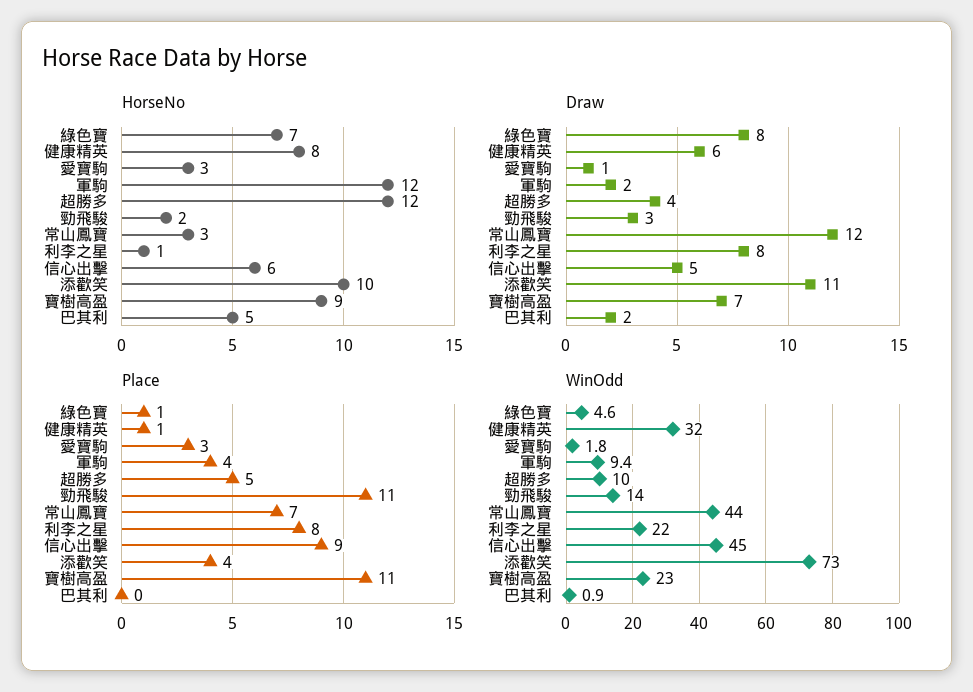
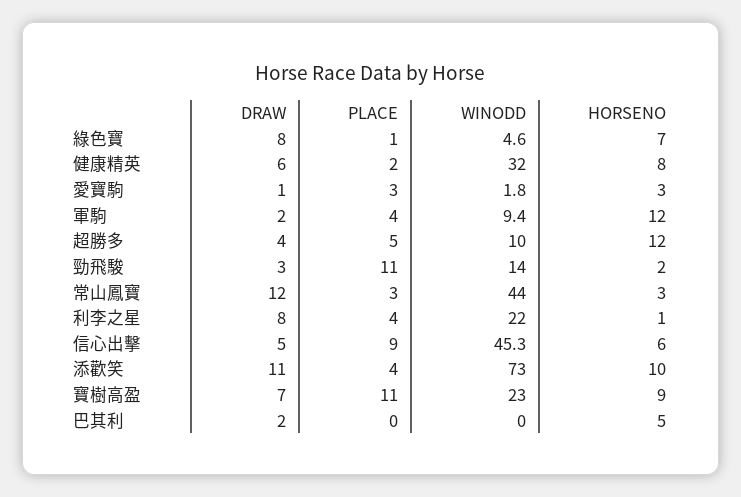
Place, 健康精英: 1 -> 2
Place, 常山鳳寶: 7 -> 3
Place, 利李之星: 8 -> 4
WinOdd, 信心出擊: 45 -> 45.3
WinOdd, 巴其利: 0.9 -> 0

